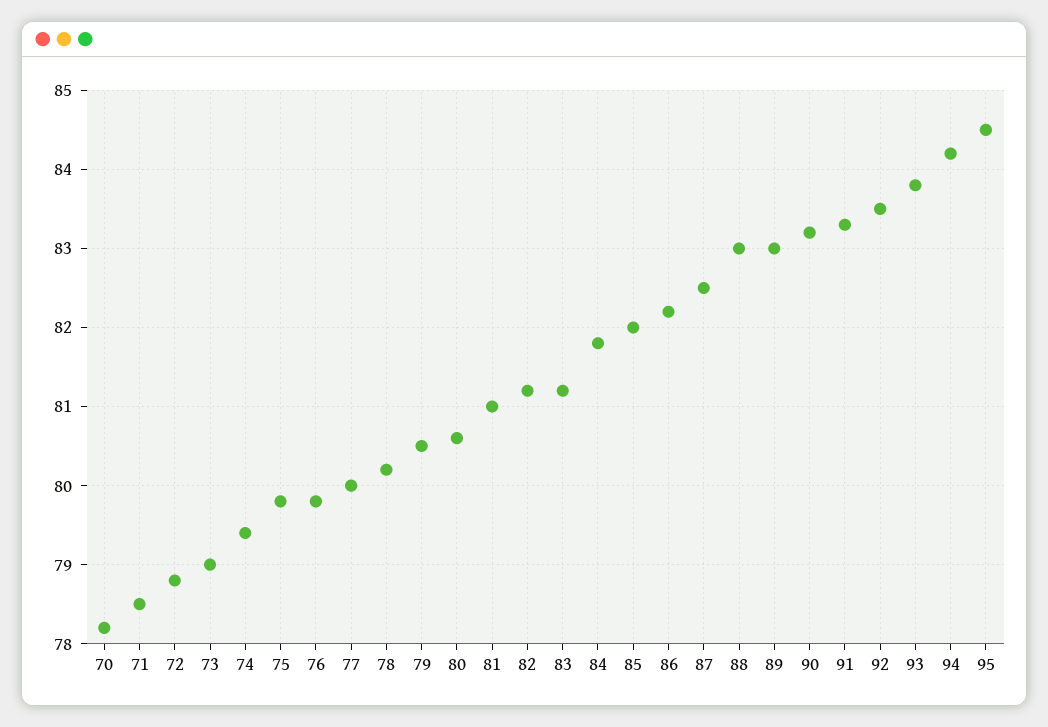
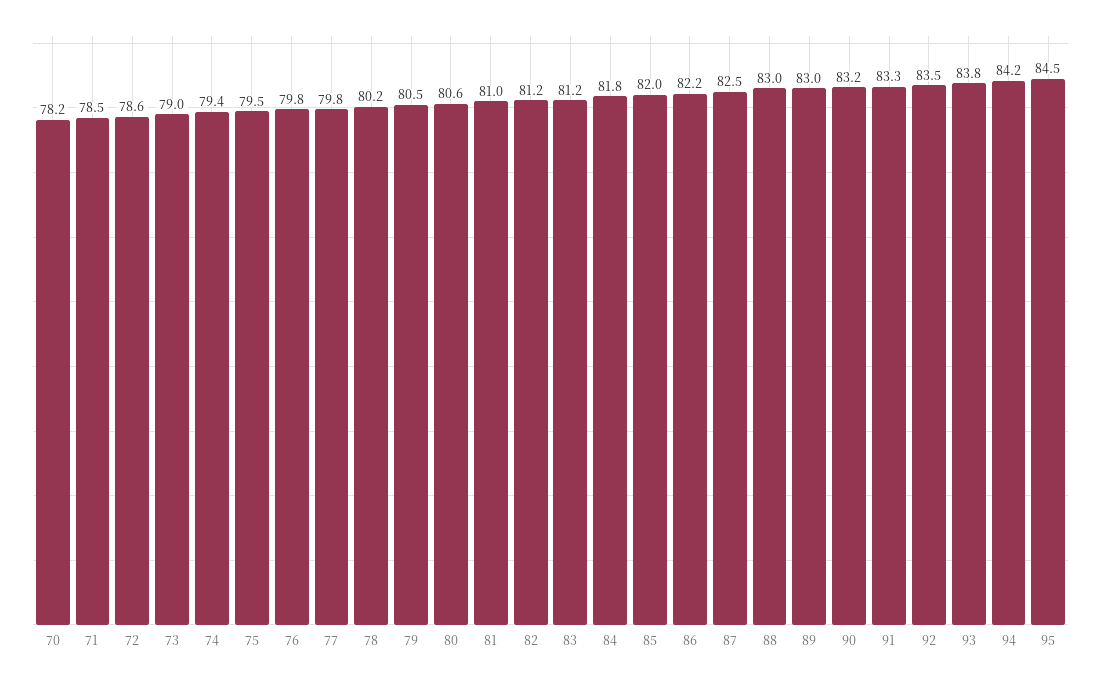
72: 78.8 -> 78.6
75: 79.8 -> 79.5
77: 80 -> 79.8

